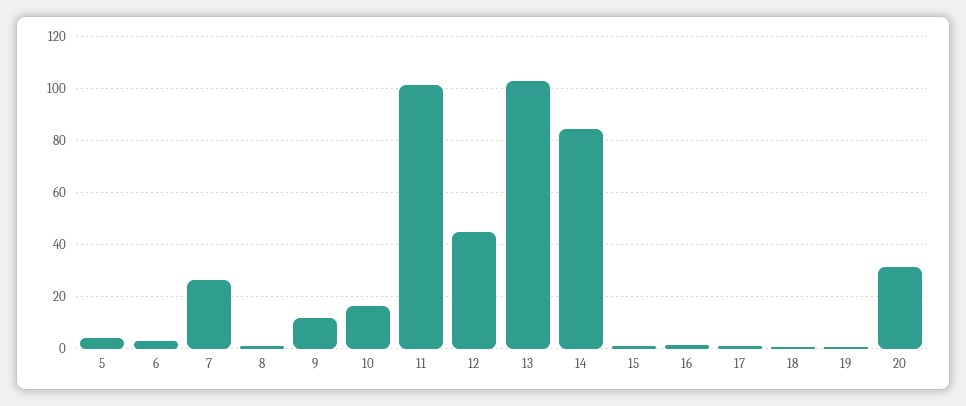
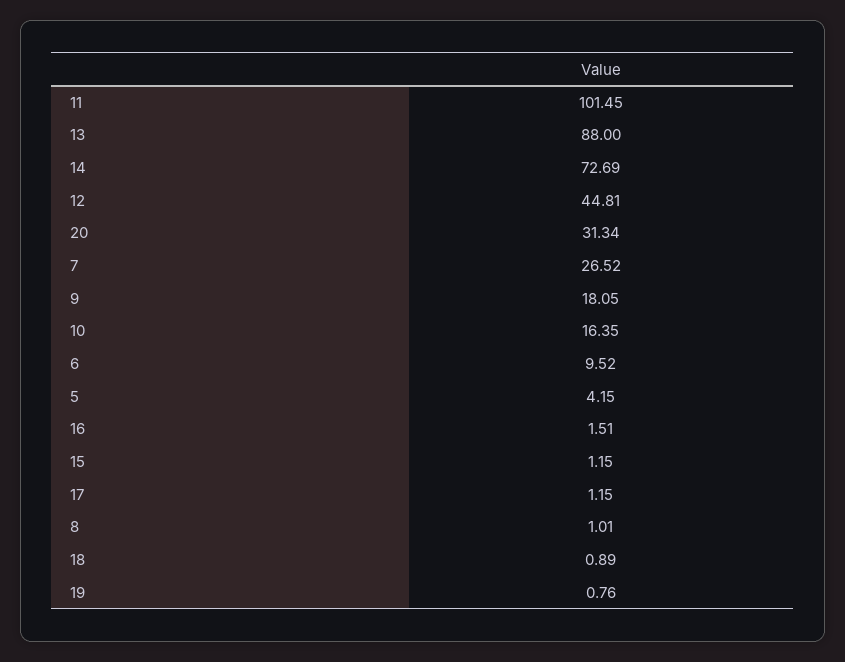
6: 2.5 -> 9.52
9: 12.5 -> 18.05
13: 102.5 -> 88
14: 85 -> 72.69

